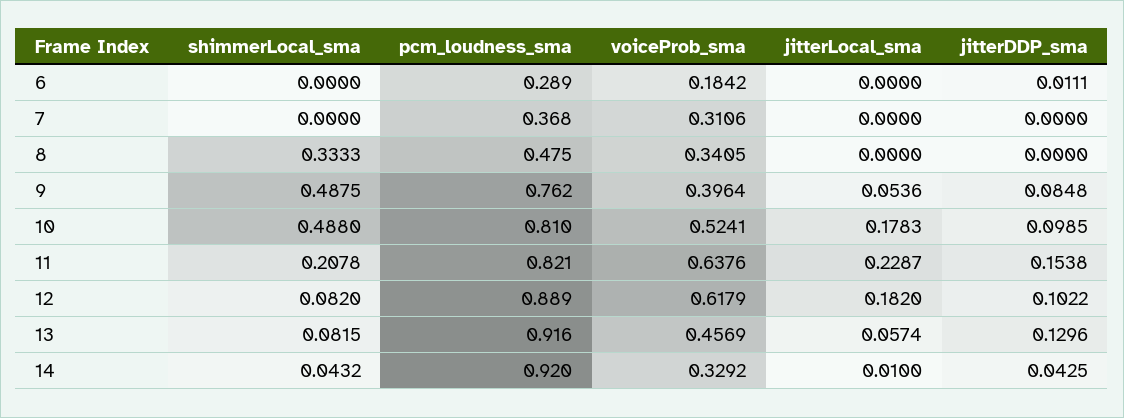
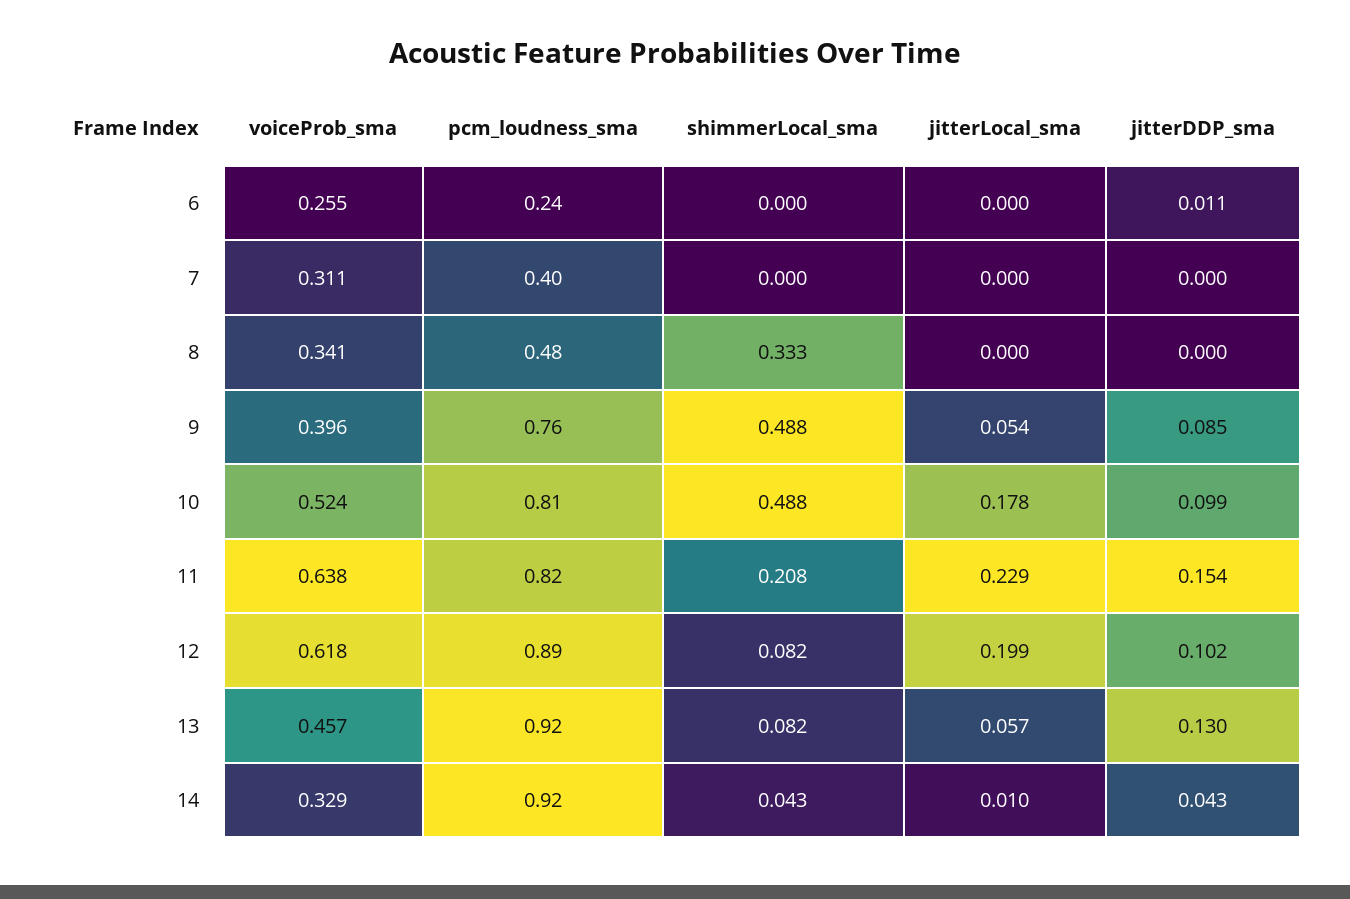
pcm_loudness_sma, 6: 0.289 -> 0.24
voiceProb_sma, 6: 0.1842 -> 0.255
pcm_loudness_sma, 7: 0.368 -> 0.4
jitterLocal_sma, 12: 0.182 -> 0.199

